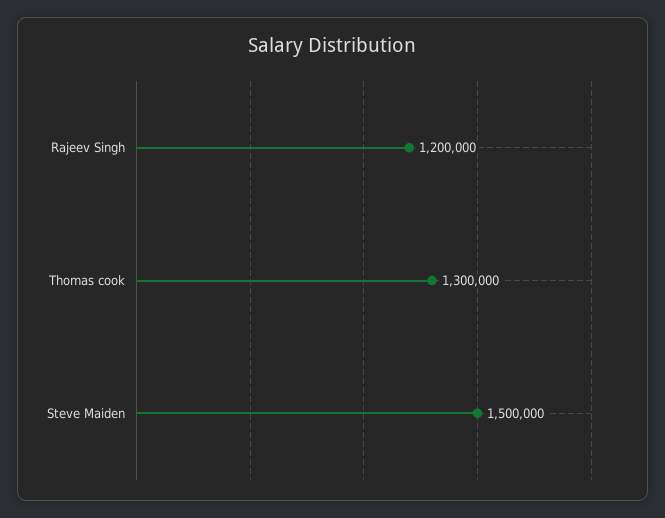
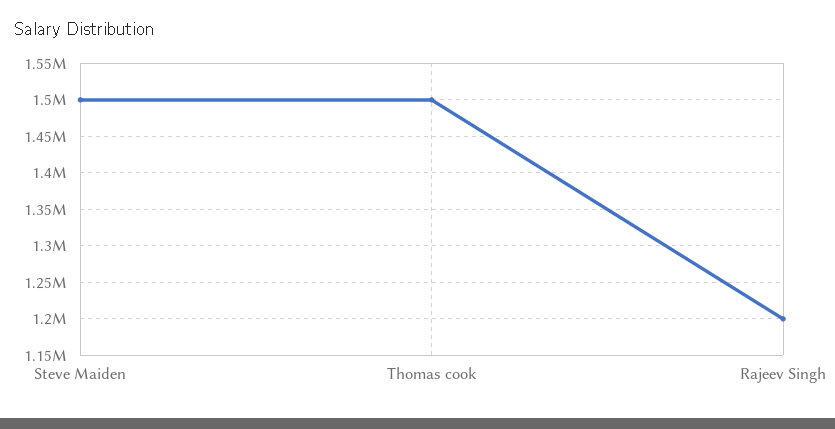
Thomas cook: 1300000 -> 1500000

